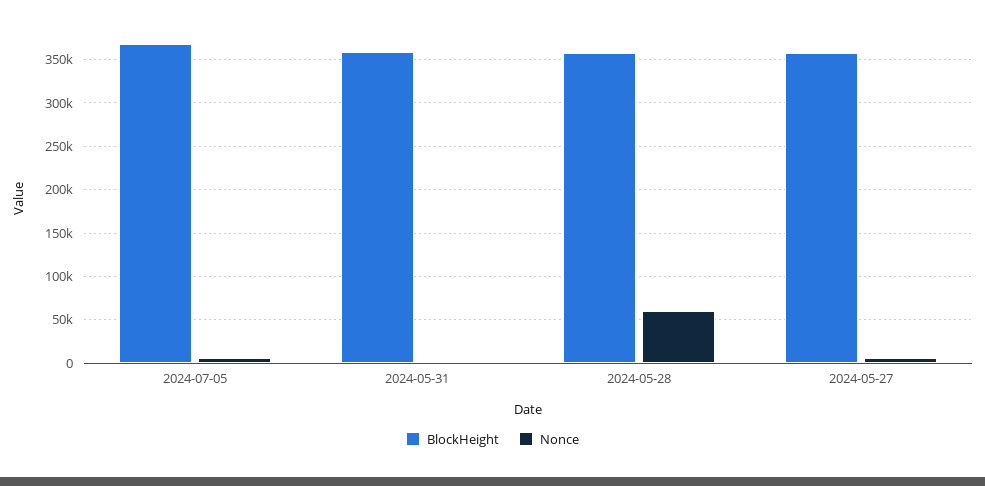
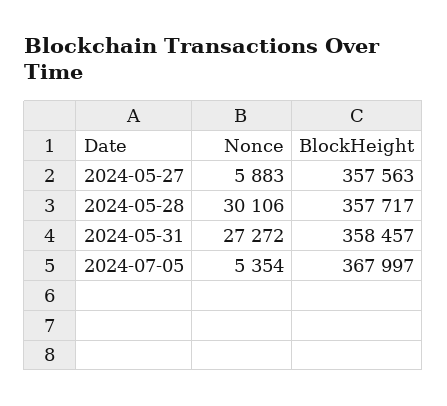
Nonce, 2024-05-31: 0 -> 27272
Nonce, 2024-05-28: 60000 -> 30106

